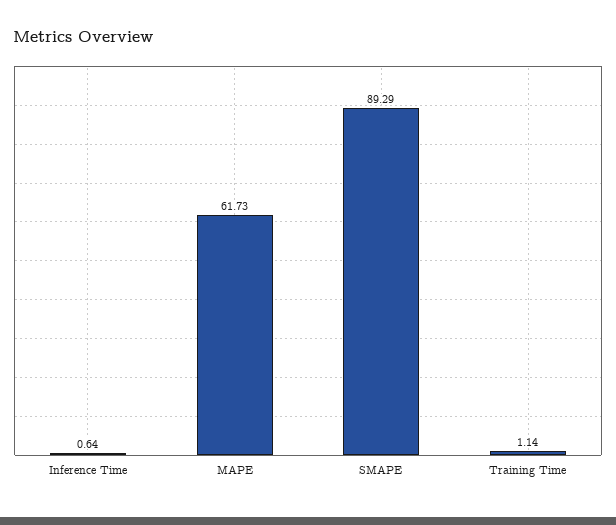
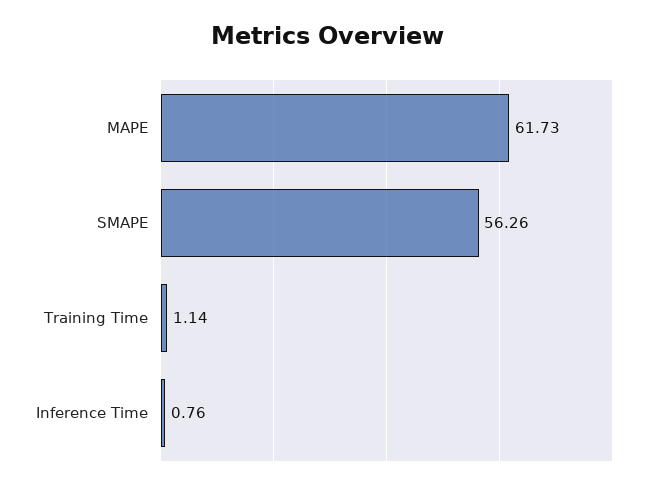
Inference Time: 0.64 -> 0.76
SMAPE: 89.29 -> 56.26

